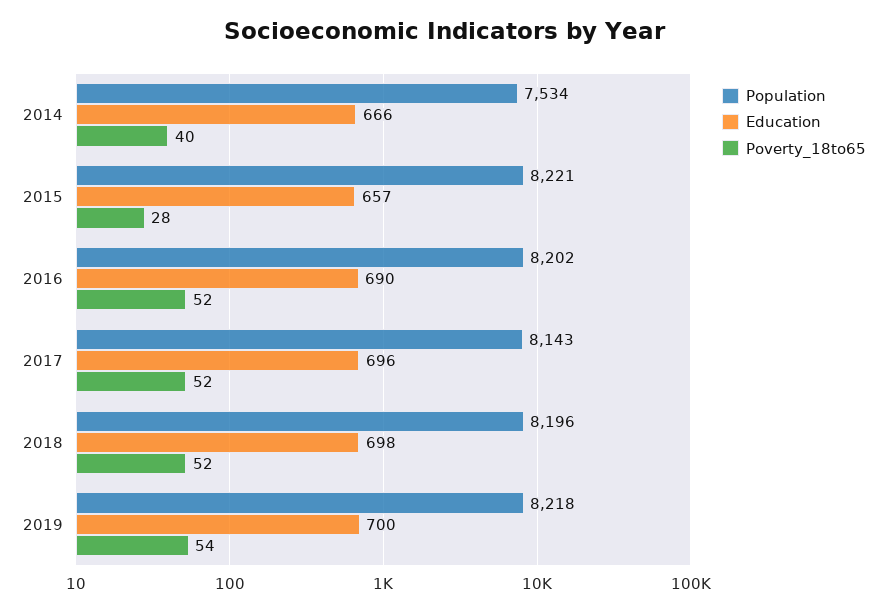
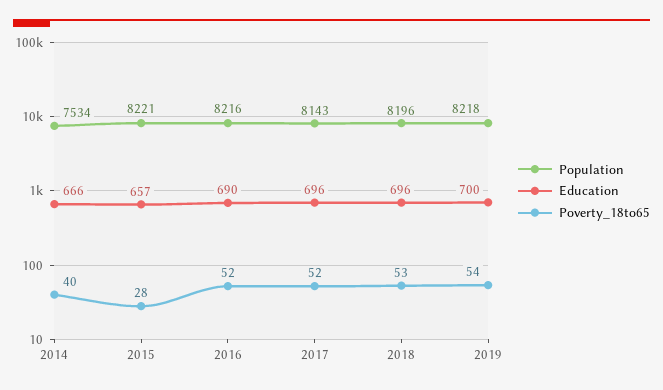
Population, 2016: 8202 -> 8216
Education, 2018: 698 -> 696
Poverty_18to65, 2018: 52 -> 53

